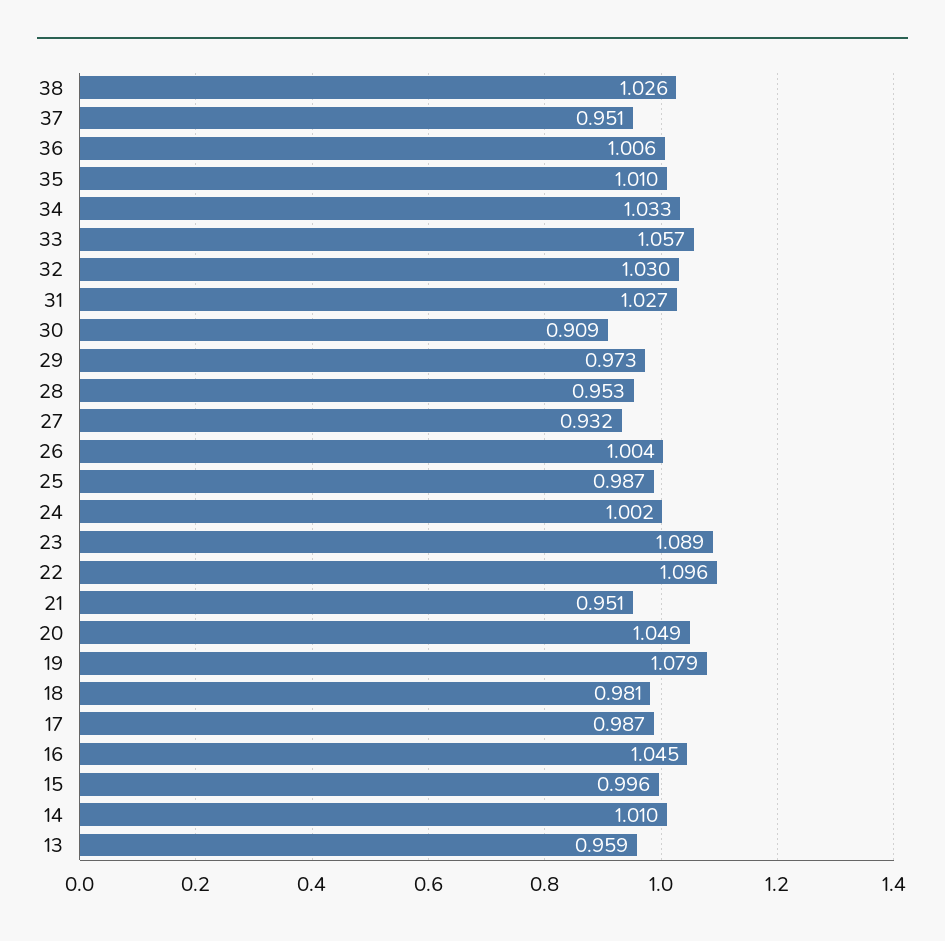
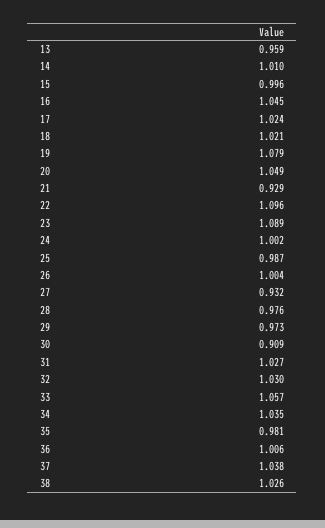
37: 0.951 -> 1.038
35: 1.01 -> 0.981
34: 1.033 -> 1.035
28: 0.953 -> 0.976
21: 0.951 -> 0.929
18: 0.981 -> 1.021
17: 0.987 -> 1.024

